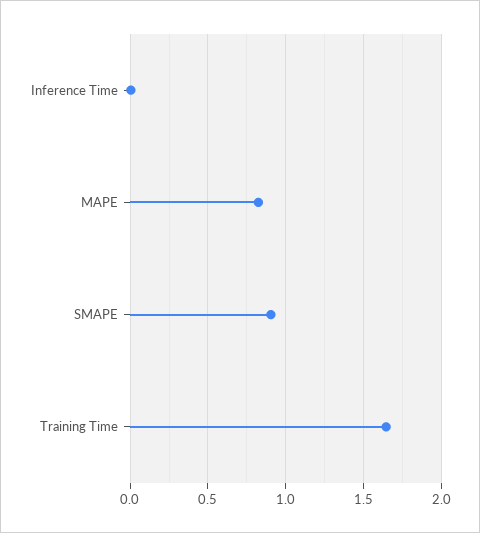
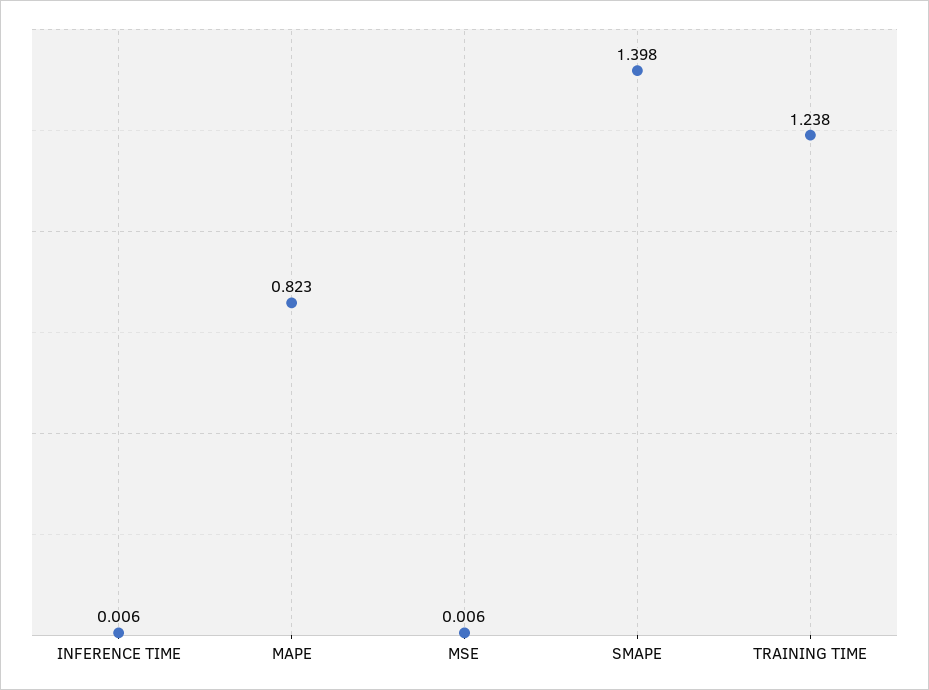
SMAPE: 0.9 -> 1.398
Training Time: 1.65 -> 1.238
MSE: none -> 0.006

